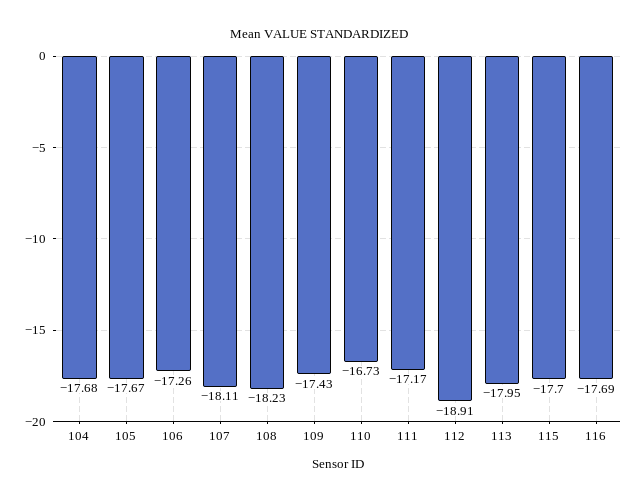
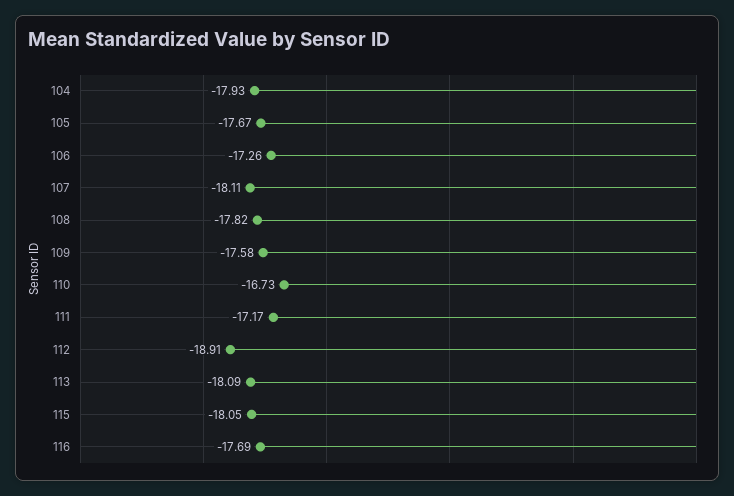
104: -17.68 -> -17.93
108: -18.23 -> -17.82
109: -17.43 -> -17.58
113: -17.95 -> -18.09
115: -17.7 -> -18.05

